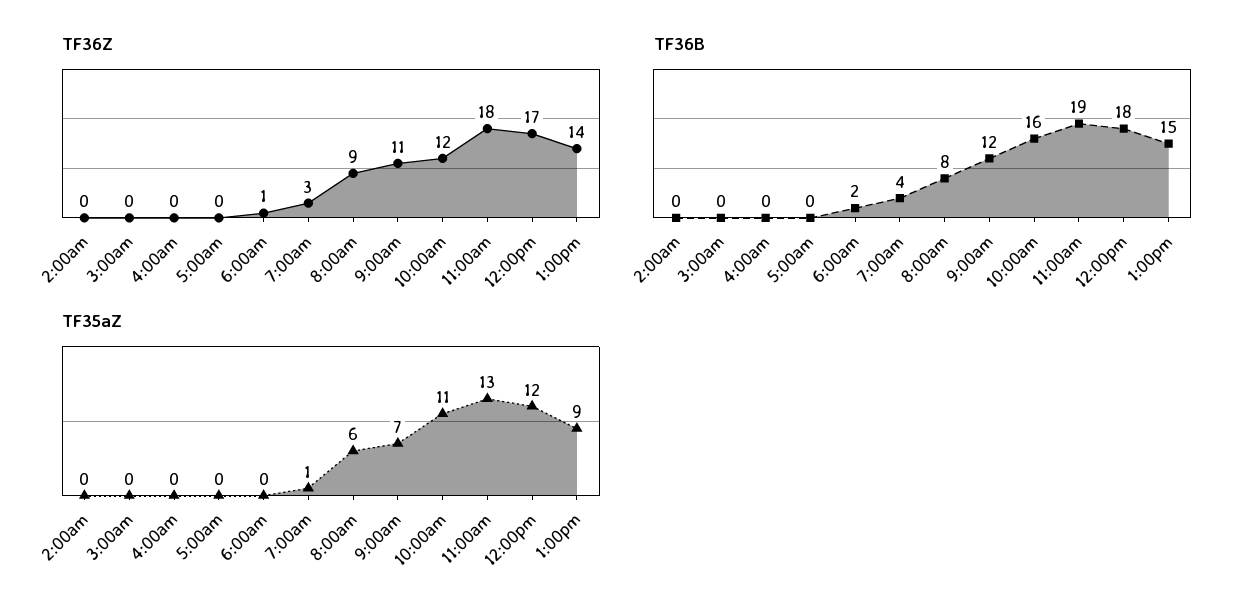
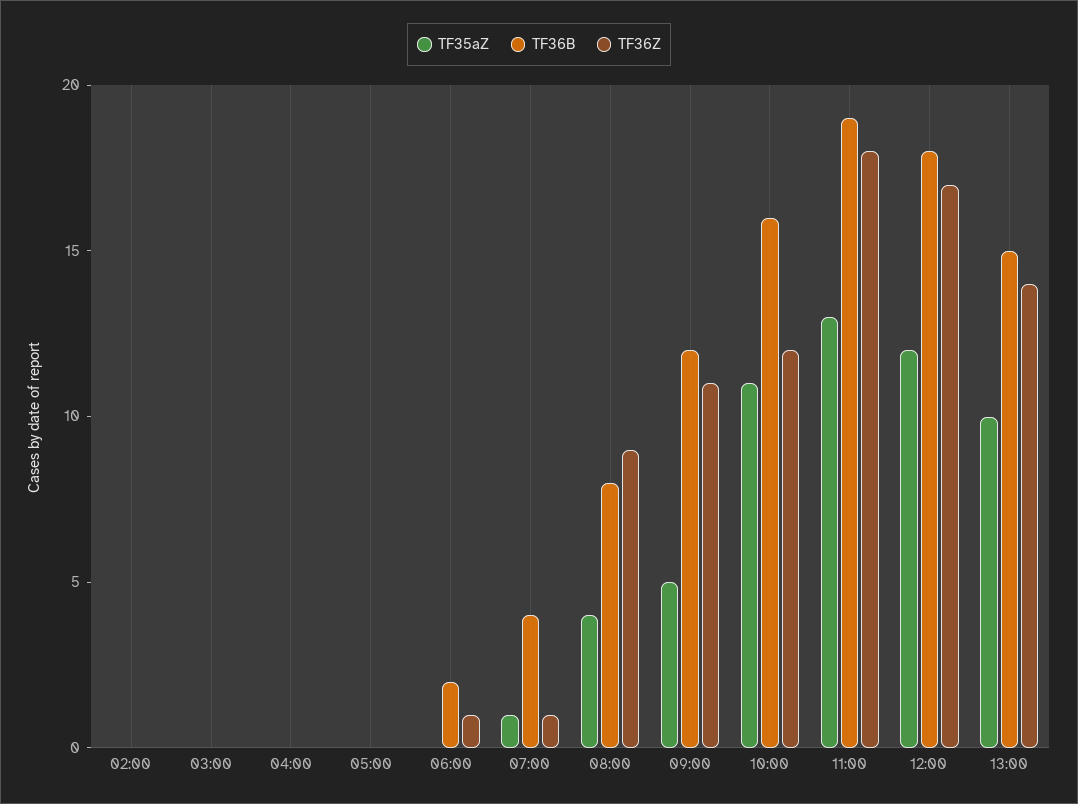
TF36Z, 7:00am: 3 -> 1
TF35aZ, 8:00am: 6 -> 4
TF35aZ, 9:00am: 7 -> 5
TF35aZ, 1:00pm: 9 -> 10

